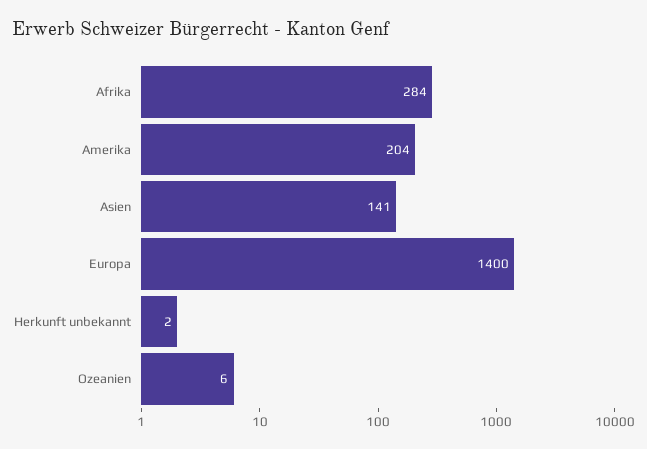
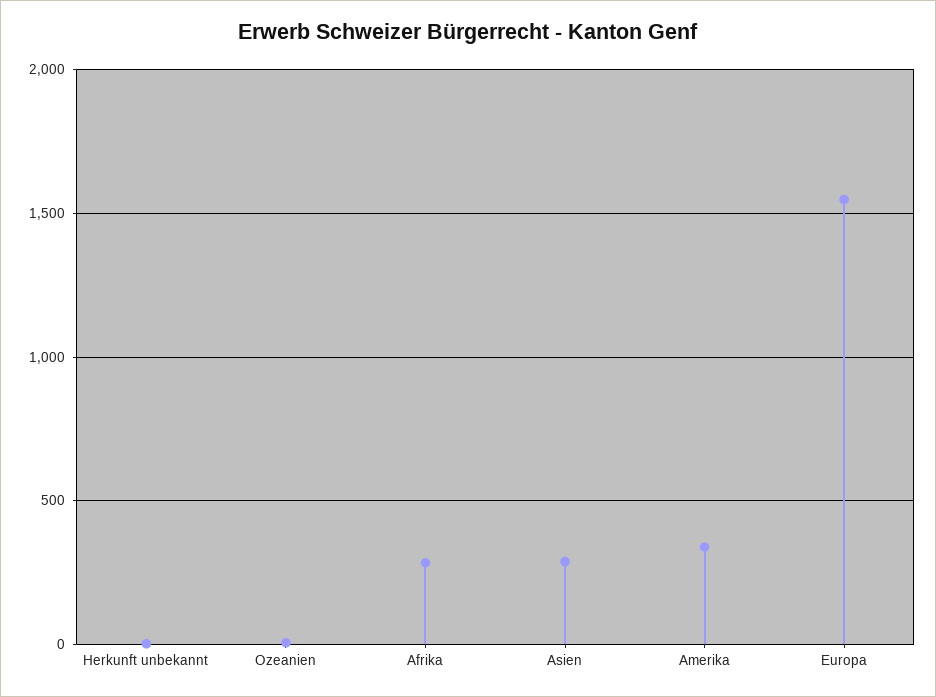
Amerika: 204 -> 350
Asien: 141 -> 300
Europa: 1400 -> 1550

